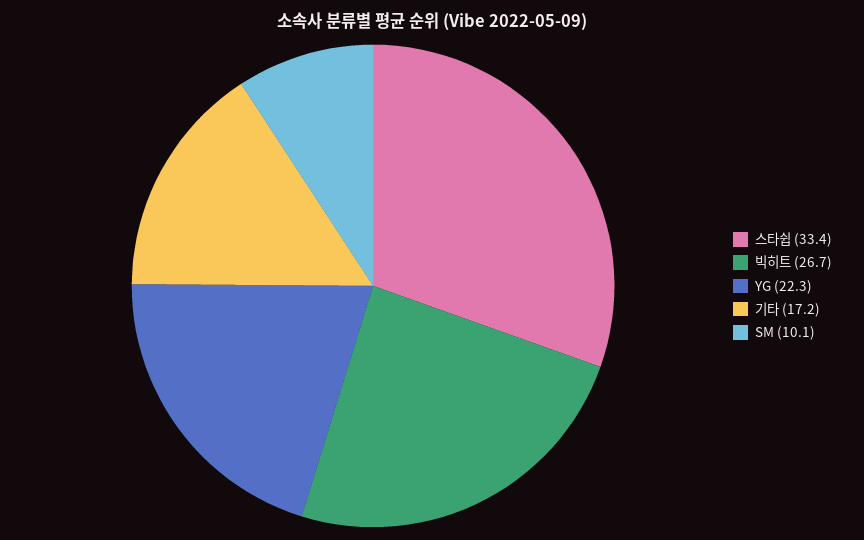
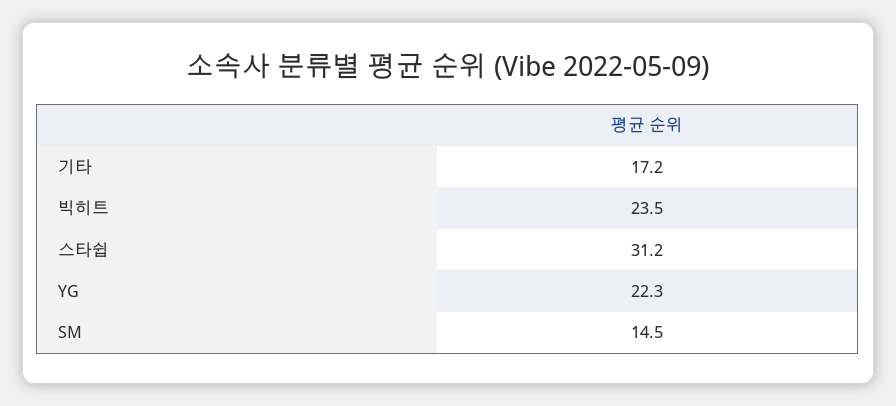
스타쉽: 33.4 -> 31.2
빅히트: 26.7 -> 23.5
SM: 10.1 -> 14.5

